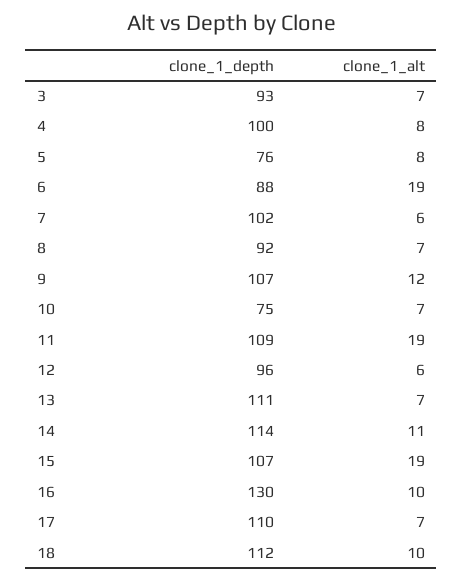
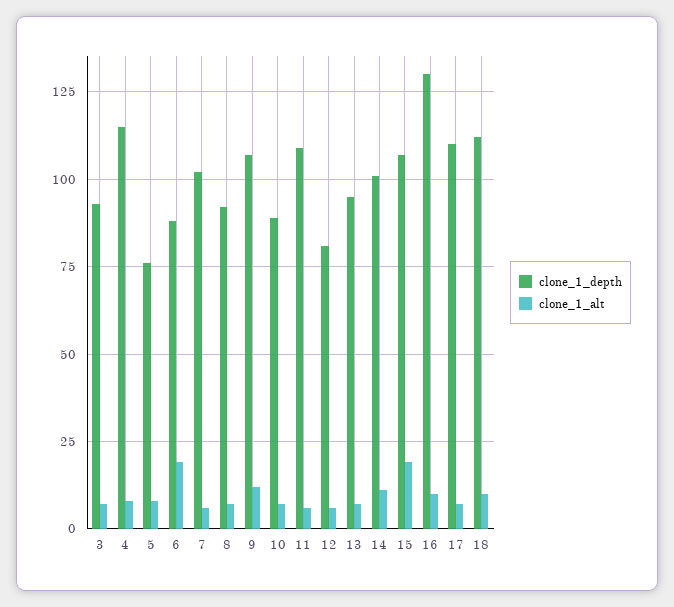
clone_1_depth, 4: 100 -> 115
clone_1_depth, 10: 75 -> 90
clone_1_alt, 11: 19 -> 5
clone_1_depth, 12: 96 -> 80
clone_1_depth, 13: 111 -> 95
clone_1_depth, 14: 114 -> 100

